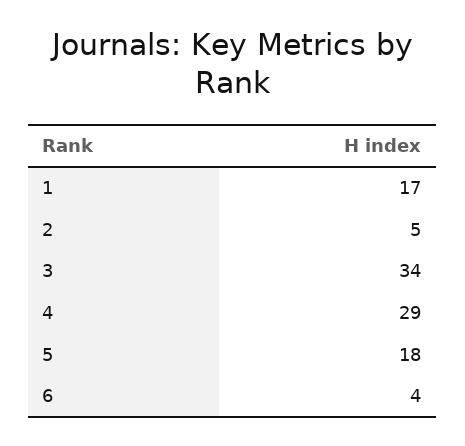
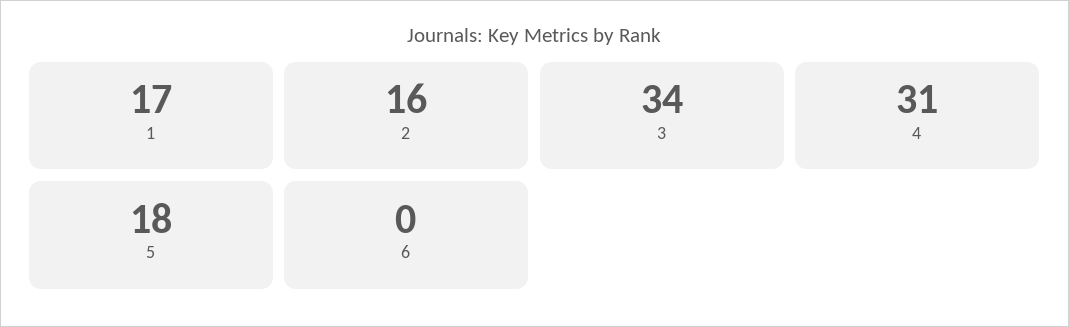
2: 5 -> 16
4: 29 -> 31
6: 4 -> 0

